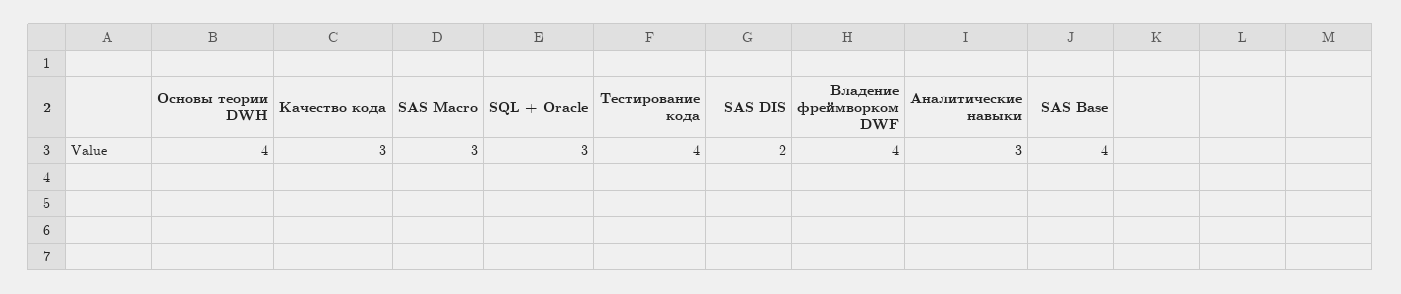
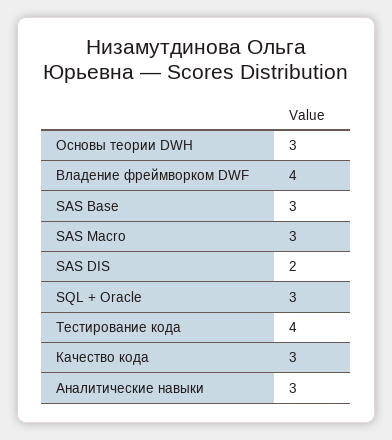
Основы теории DWH: 4 -> 3
SAS Base: 4 -> 3

